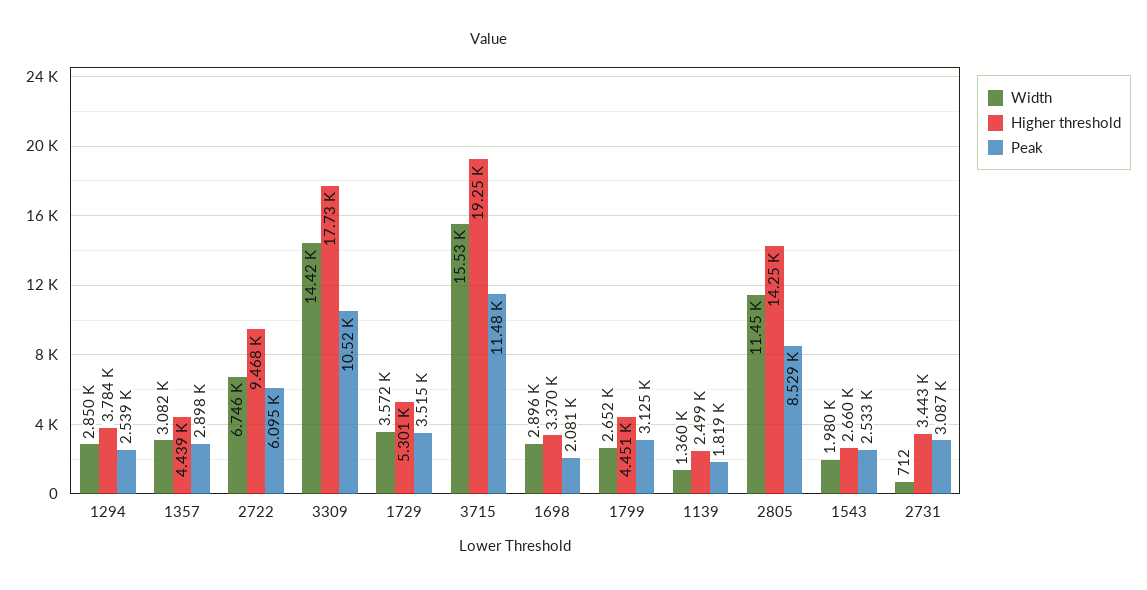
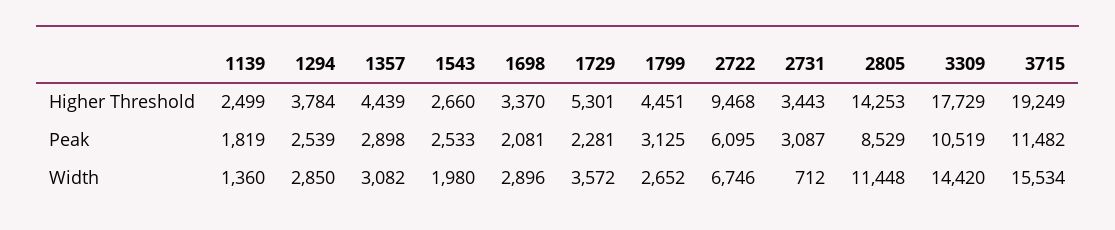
Peak, 1729: 3515 -> 2281

